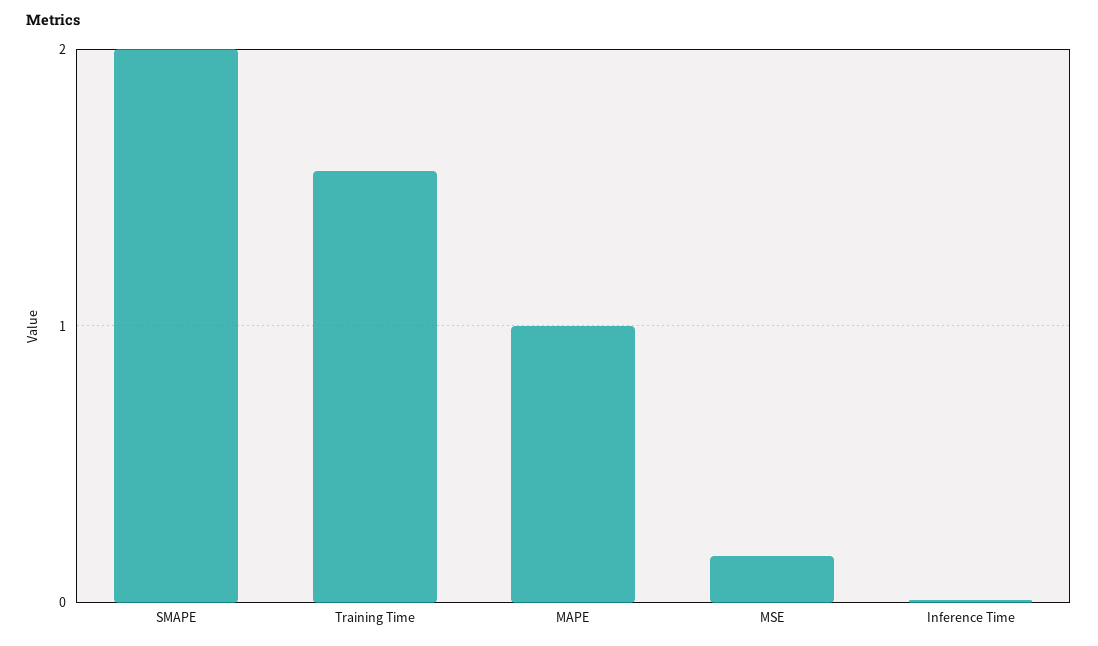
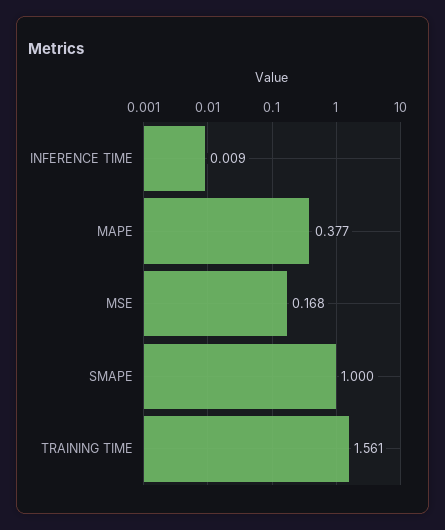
SMAPE: 2 -> 1
MAPE: 1 -> 0.377

